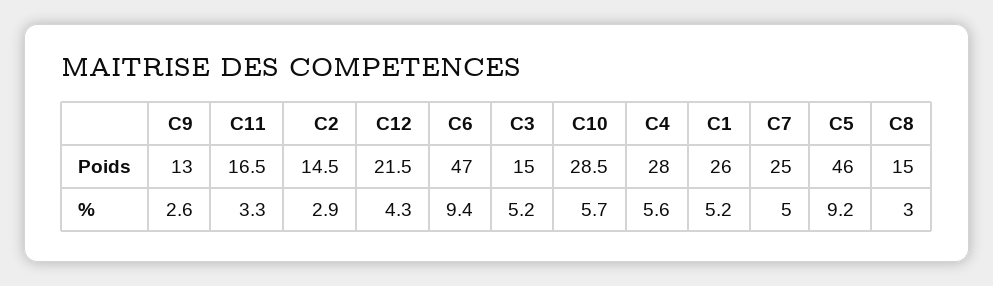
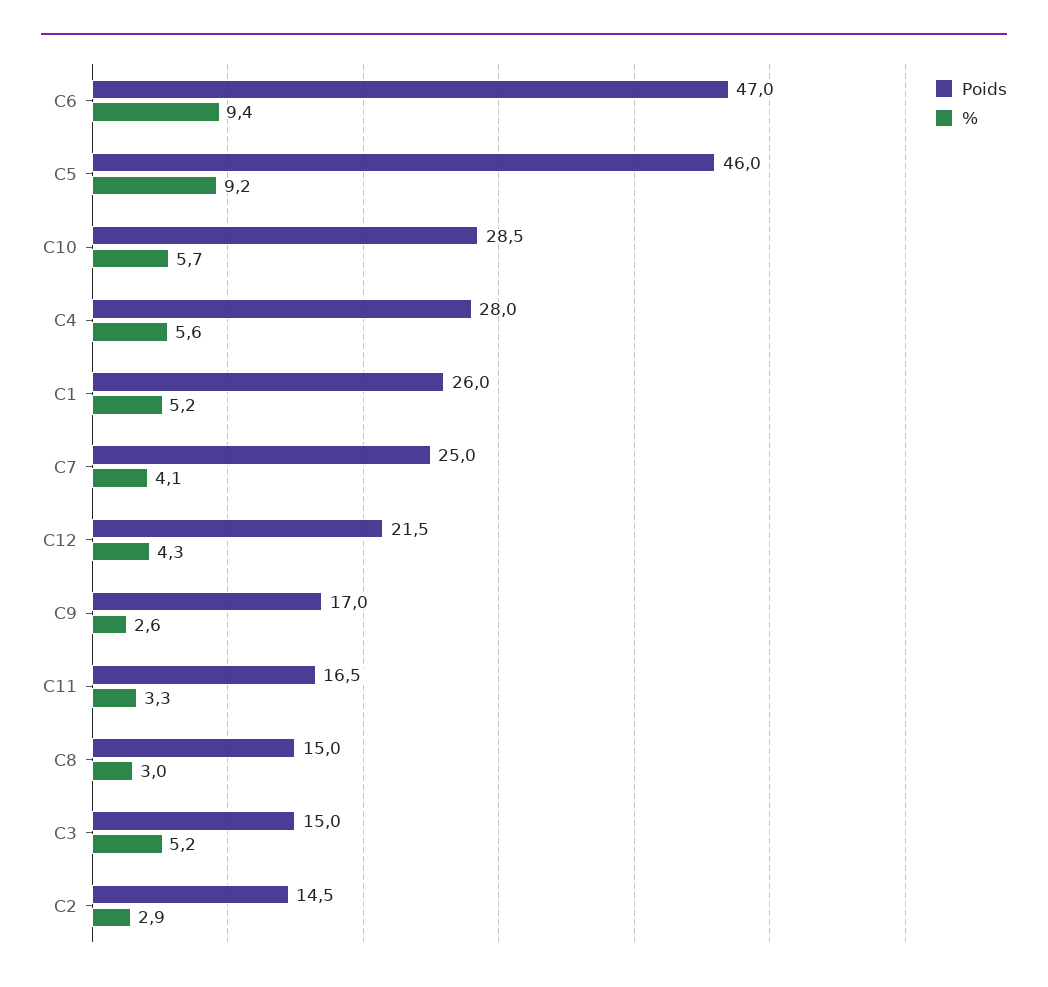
Poids, C9: 13 -> 17
%, C7: 5 -> 4.1

